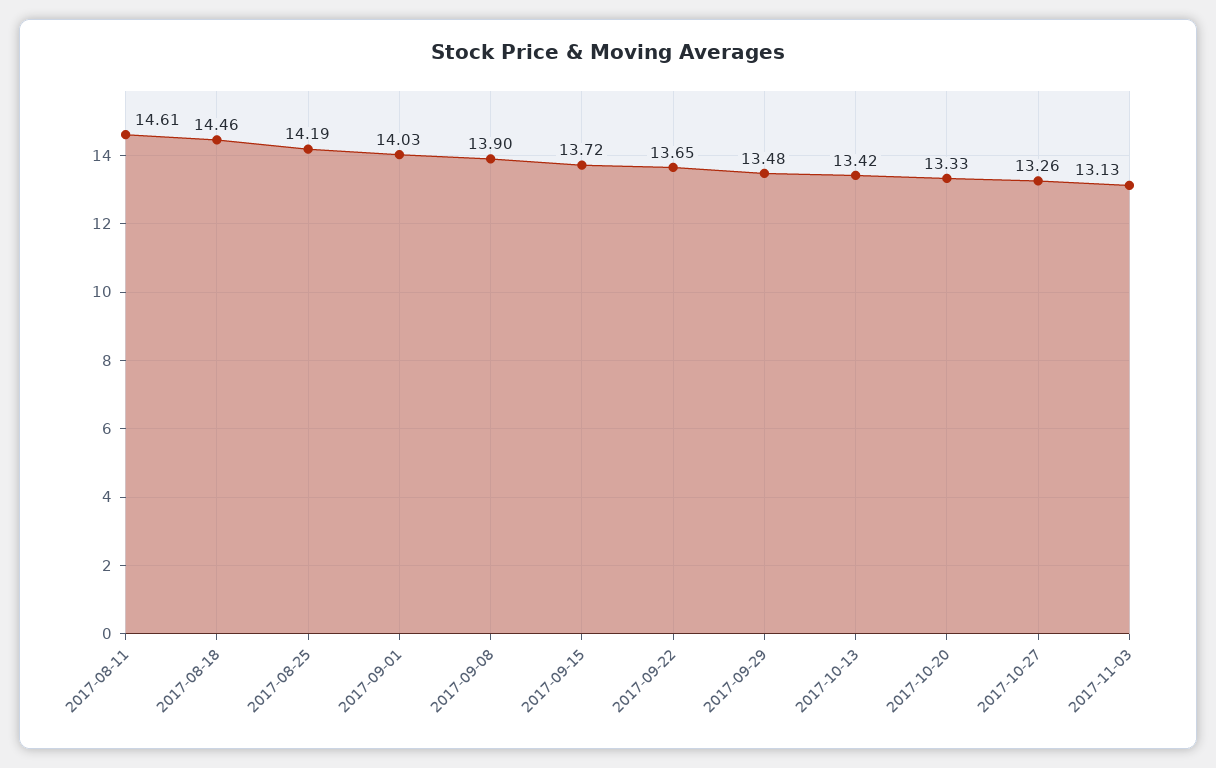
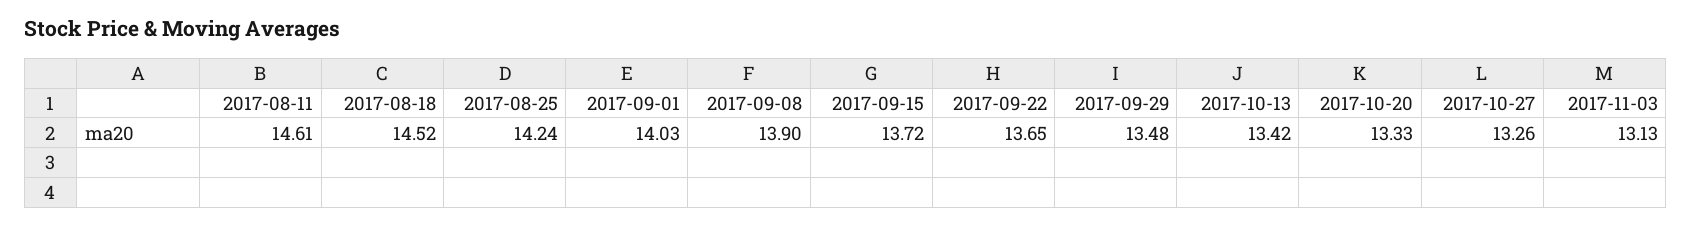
2017-08-18: 14.46 -> 14.52
2017-08-25: 14.19 -> 14.24

